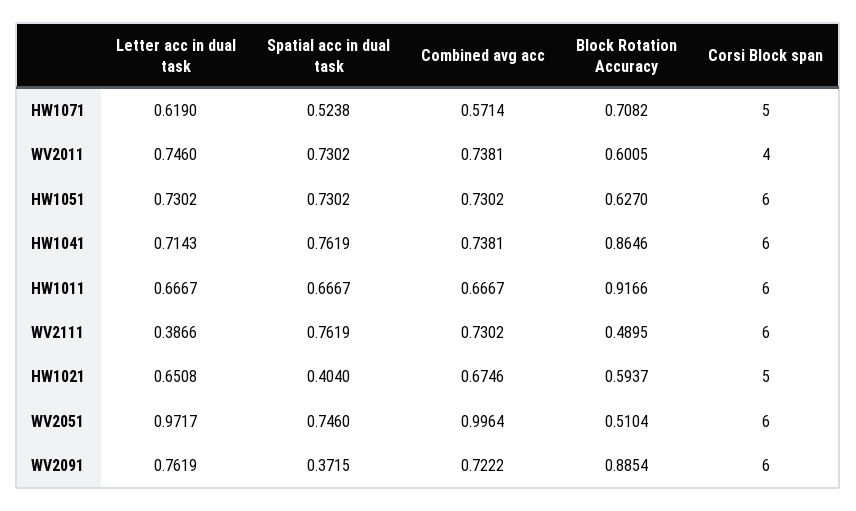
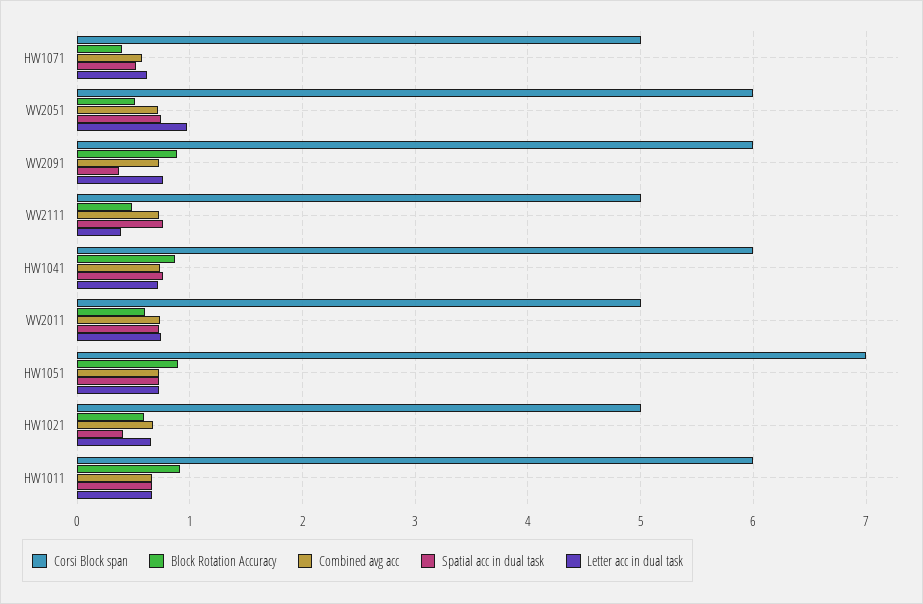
Block Rotation Accuracy, HW1071: 0.7082 -> 0.4
Corsi Block span, WV2011: 4 -> 5
Block Rotation Accuracy, HW1051: 0.627 -> 0.9
Corsi Block span, HW1051: 6 -> 7
Corsi Block span, WV2111: 6 -> 5
Combined avg acc, WV2051: 0.9964 -> 0.7

